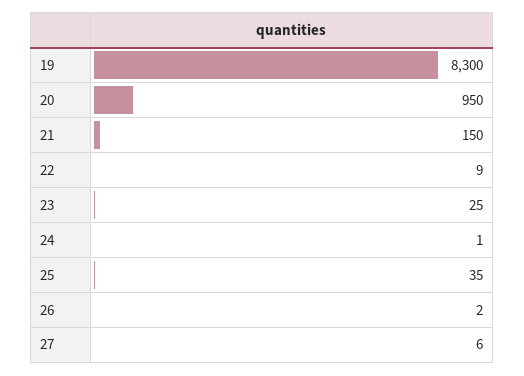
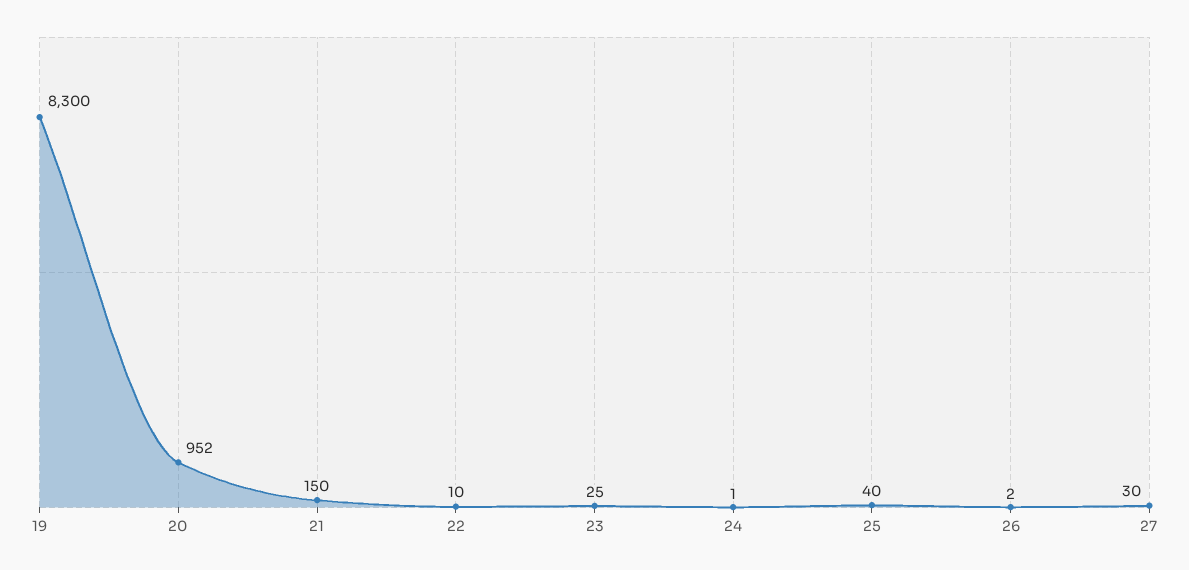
20: 950 -> 952
22: 9 -> 10
25: 35 -> 40
27: 6 -> 30

